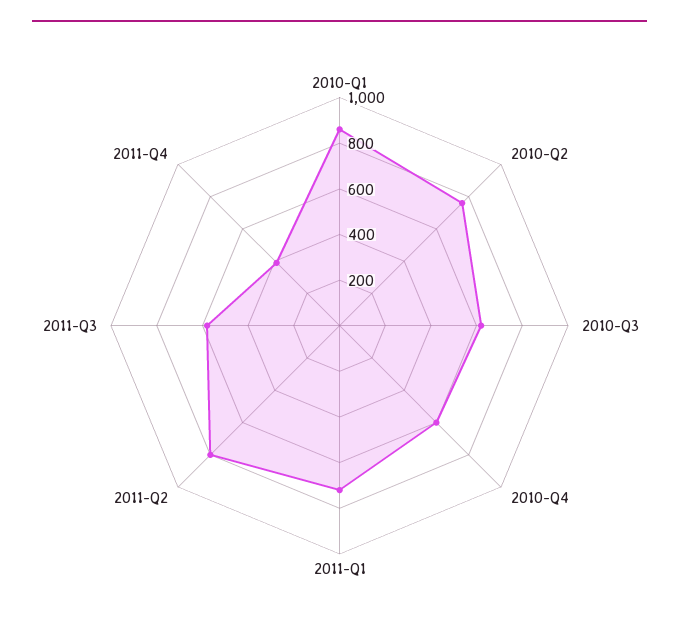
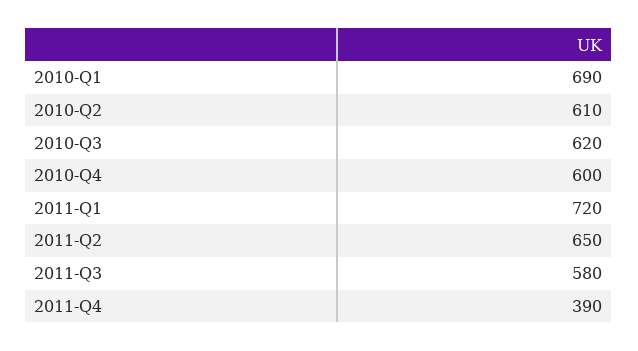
2010-Q1: 850 -> 690
2010-Q2: 750 -> 610
2011-Q2: 800 -> 650

